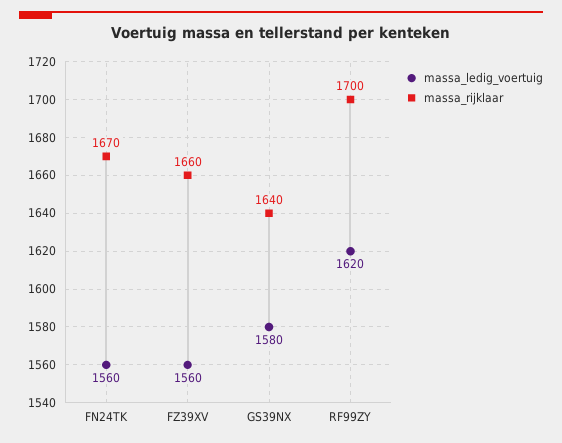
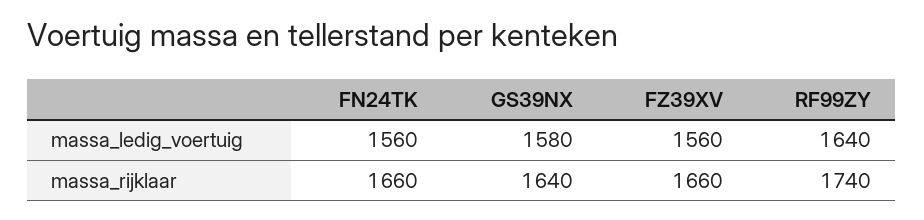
massa_rijklaar, FN24TK: 1670 -> 1660
massa_ledig_voertuig, RF99ZY: 1620 -> 1640
massa_rijklaar, RF99ZY: 1700 -> 1740

